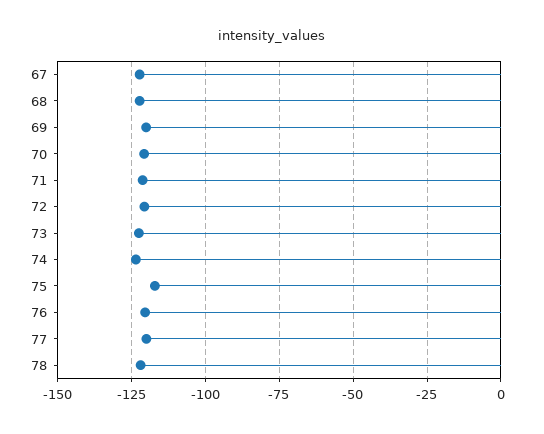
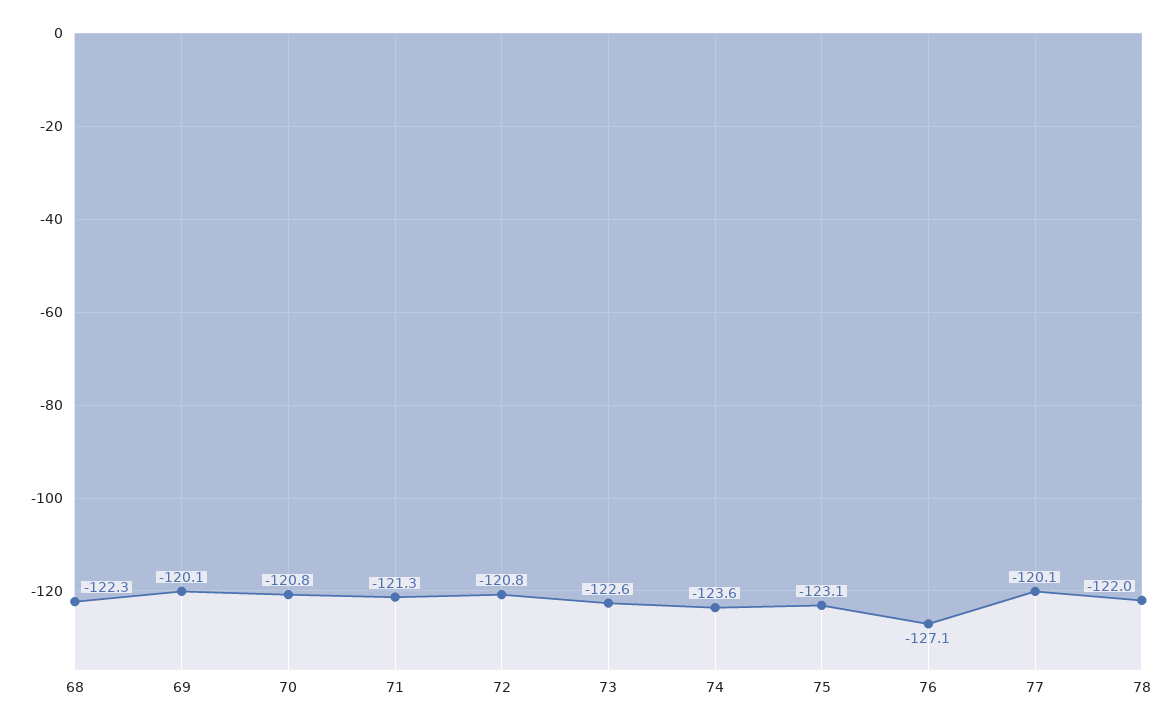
67: -122.5 -> none
75: -117.5 -> -123.1
76: -120 -> -127.1

